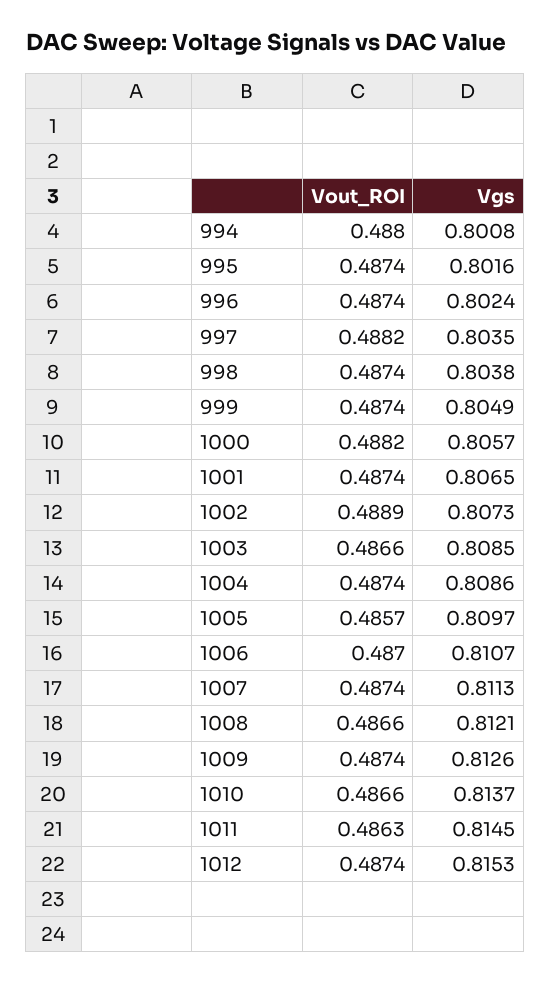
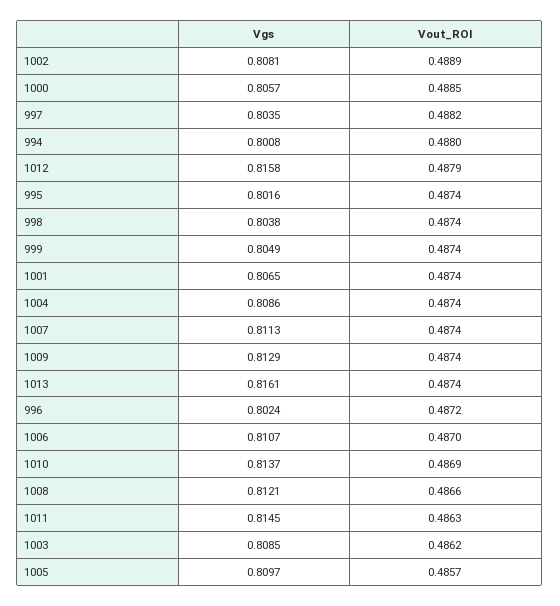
Vout_ROI, 996: 0.4874 -> 0.4872
Vout_ROI, 1000: 0.4882 -> 0.4885
Vgs, 1002: 0.8073 -> 0.8081
Vout_ROI, 1003: 0.4866 -> 0.4862
Vgs, 1009: 0.8126 -> 0.8129
Vout_ROI, 1010: 0.4866 -> 0.4869
Vout_ROI, 1012: 0.4874 -> 0.4879
Vgs, 1012: 0.8153 -> 0.8158
Vgs, 1013: none -> 0.8161
Vout_ROI, 1013: none -> 0.4874

